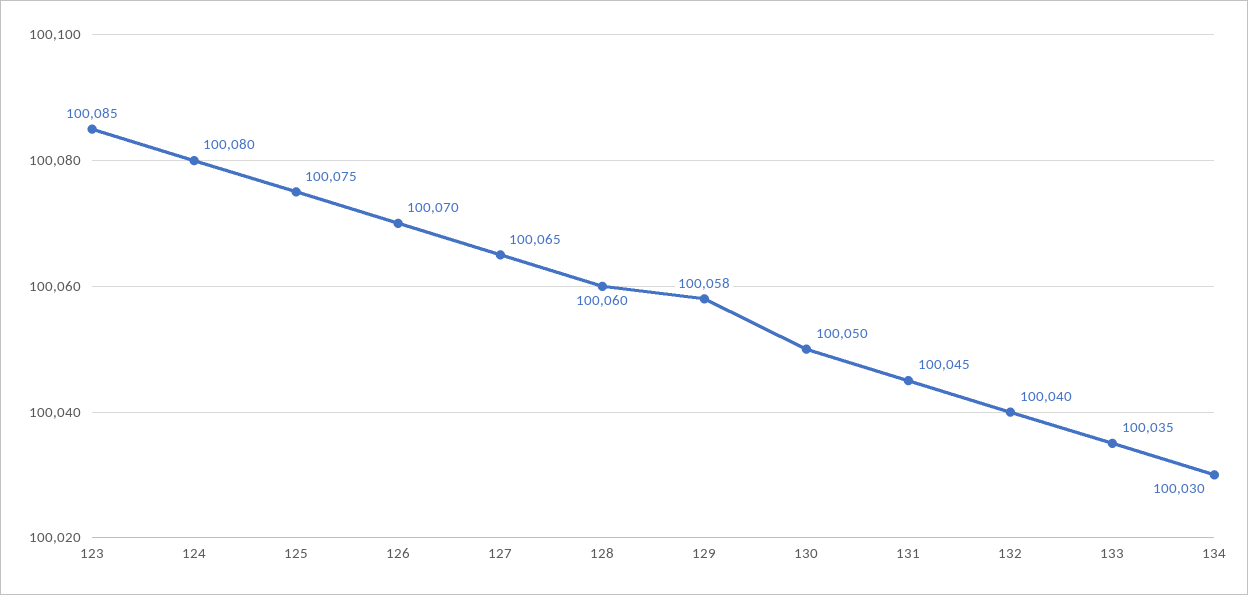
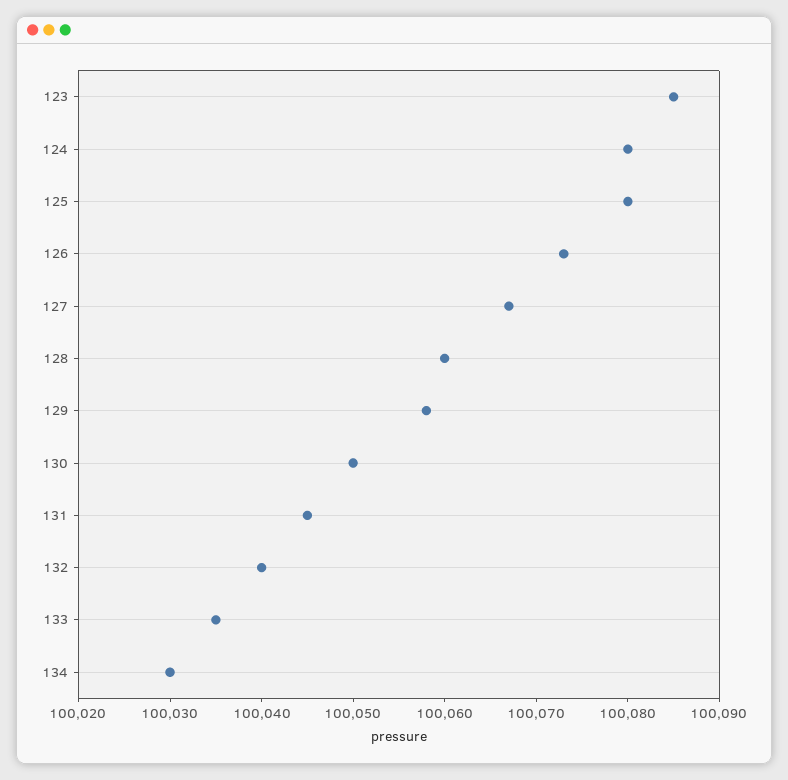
125: 100075 -> 100080
126: 100070 -> 100073
127: 100065 -> 100067

